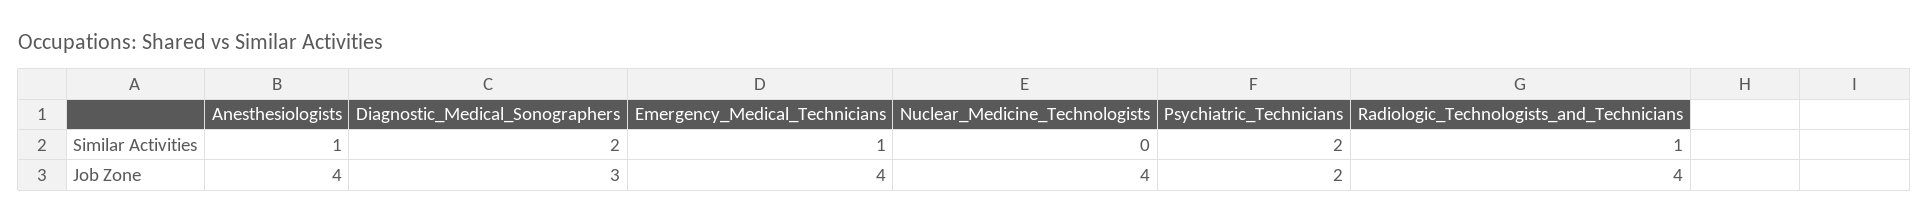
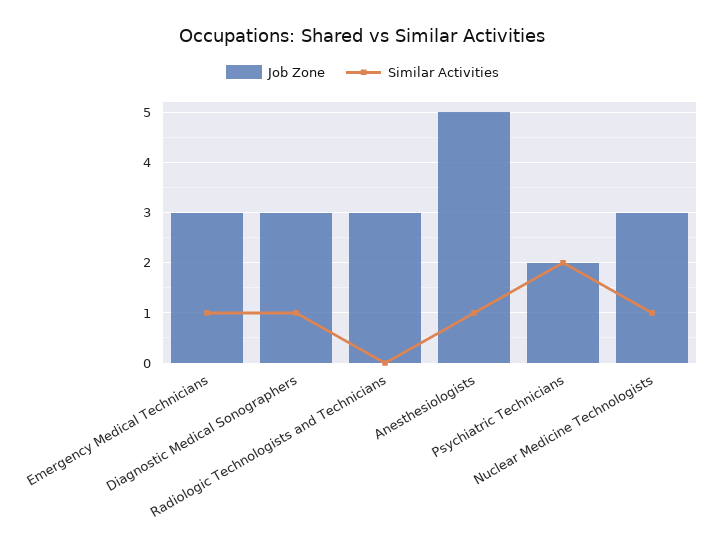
Similar Activities, Diagnostic_Medical_Sonographers: 2 -> 1
Similar Activities, Nuclear_Medicine_Technologists: 0 -> 1
Similar Activities, Radiologic_Technologists_and_Technicians: 1 -> 0
Job Zone, Anesthesiologists: 4 -> 5
Job Zone, Emergency_Medical_Technicians: 4 -> 3
Job Zone, Nuclear_Medicine_Technologists: 4 -> 3
Job Zone, Radiologic_Technologists_and_Technicians: 4 -> 3

